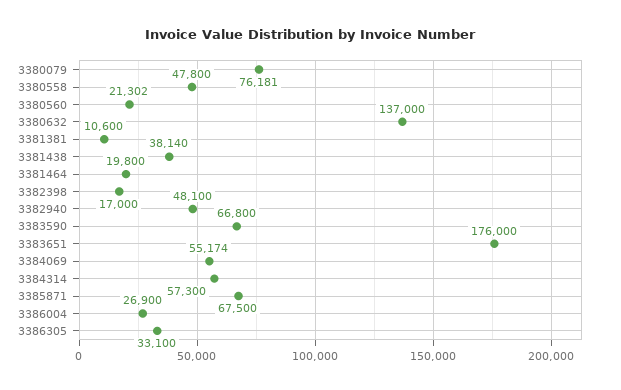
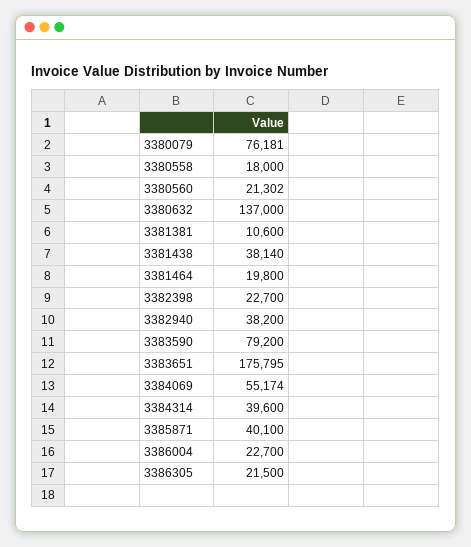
3380558: 47800 -> 18000
3382398: 17000 -> 22700
3382940: 48100 -> 38200
3383590: 66800 -> 79200
3383651: 176000 -> 175795
3384314: 57300 -> 39600
3385871: 67500 -> 40100
3386004: 26900 -> 22700
3386305: 33100 -> 21500

